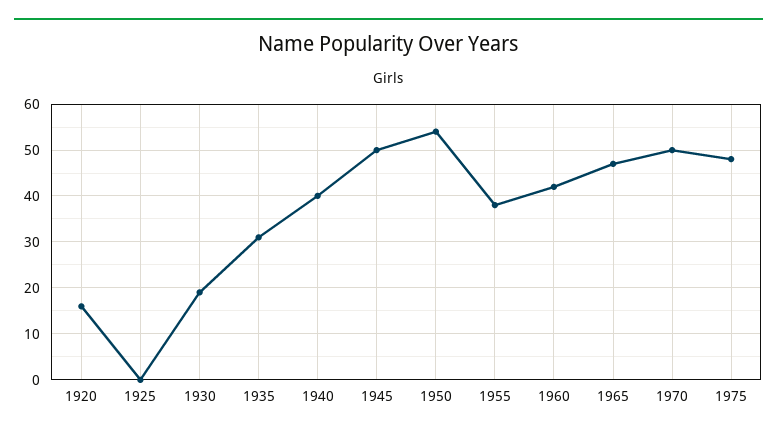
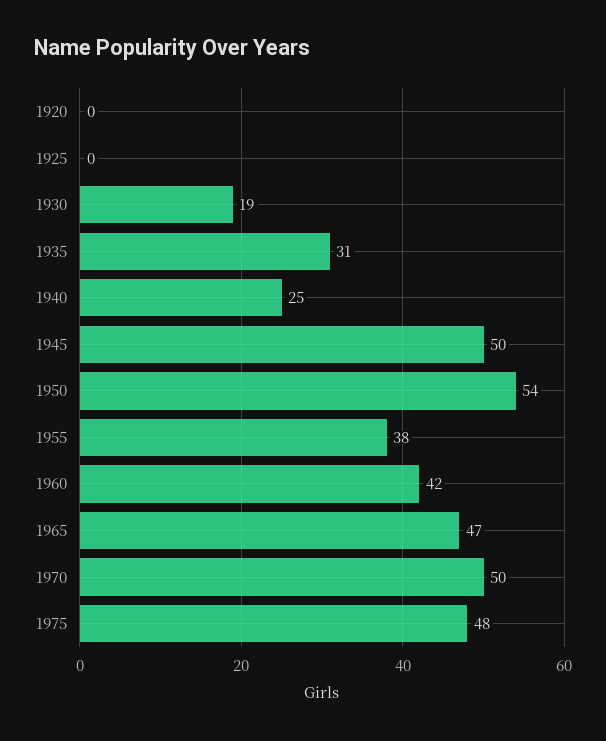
1920: 15 -> 0
1940: 40 -> 25

